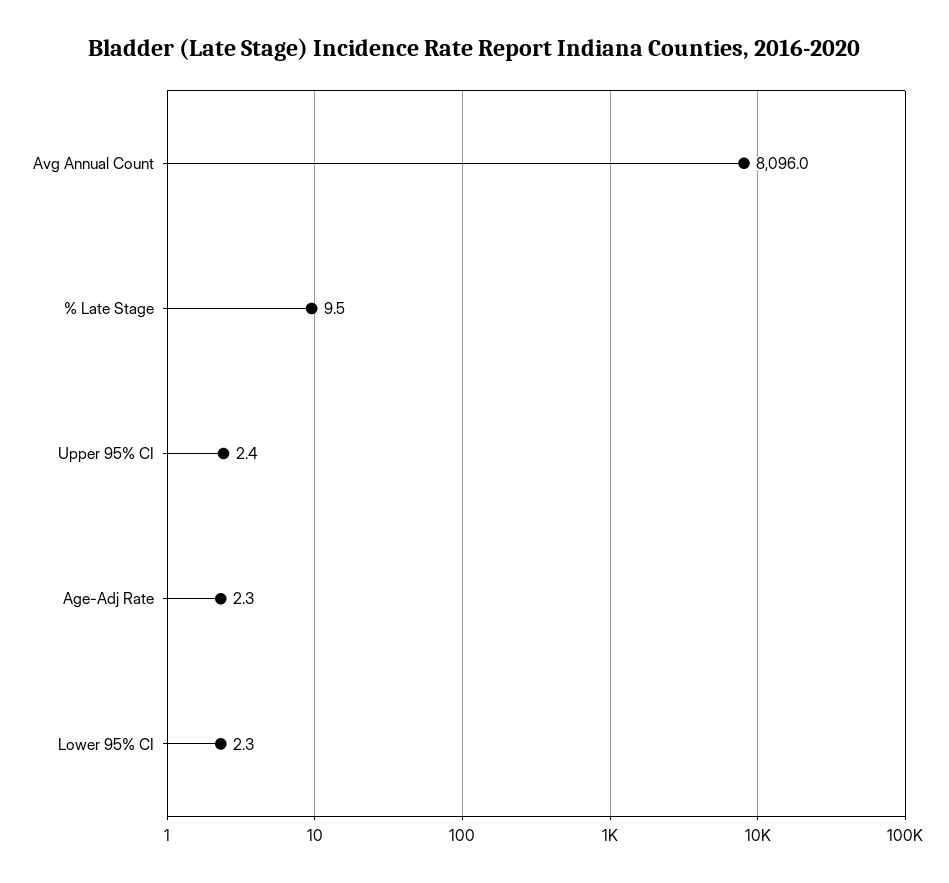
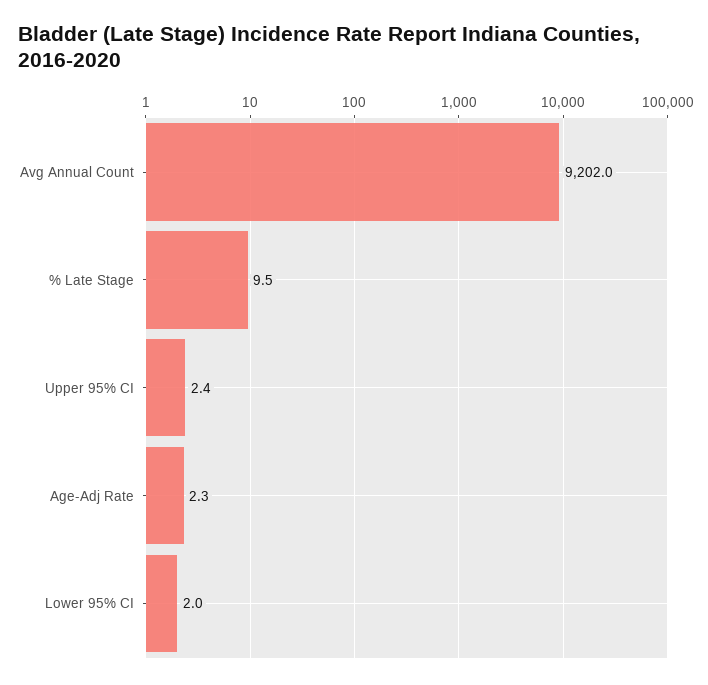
Avg Annual Count: 8096 -> 9202
Lower 95% CI: 2.3 -> 2

